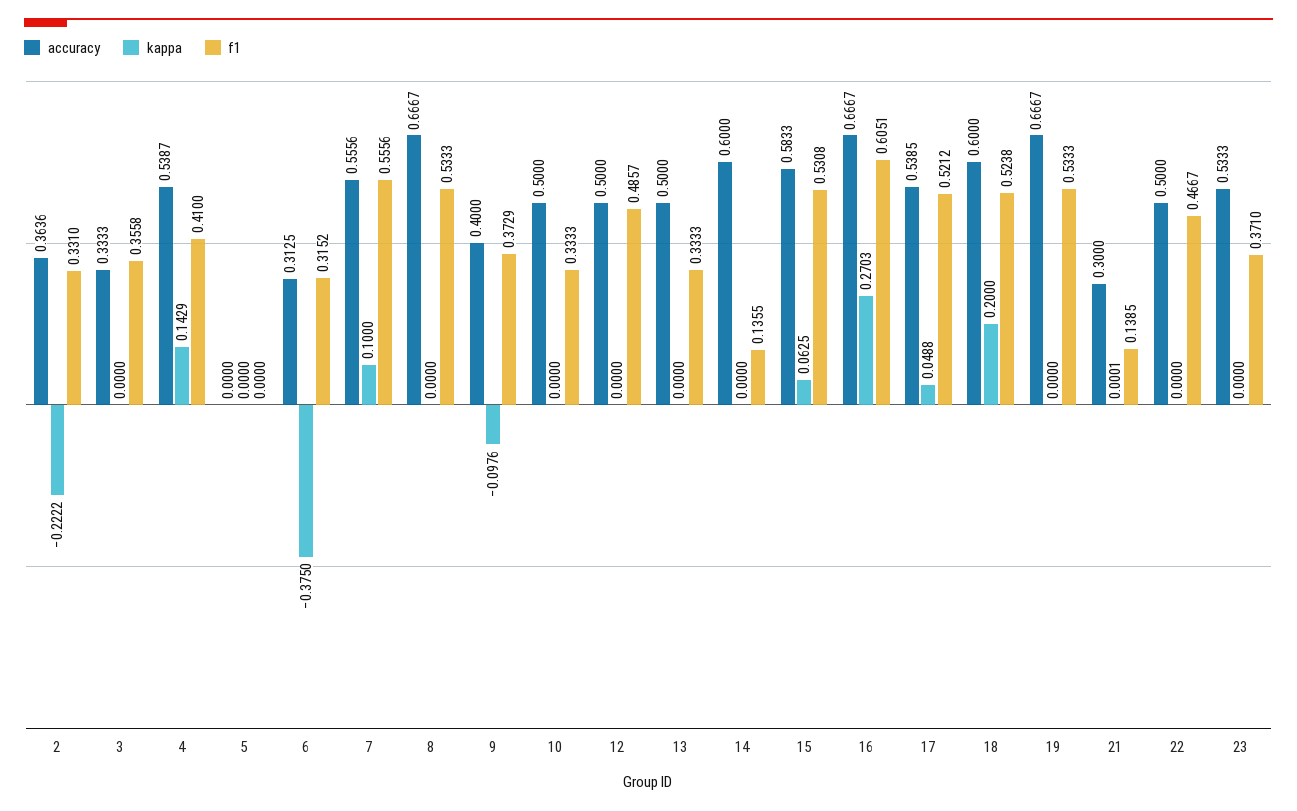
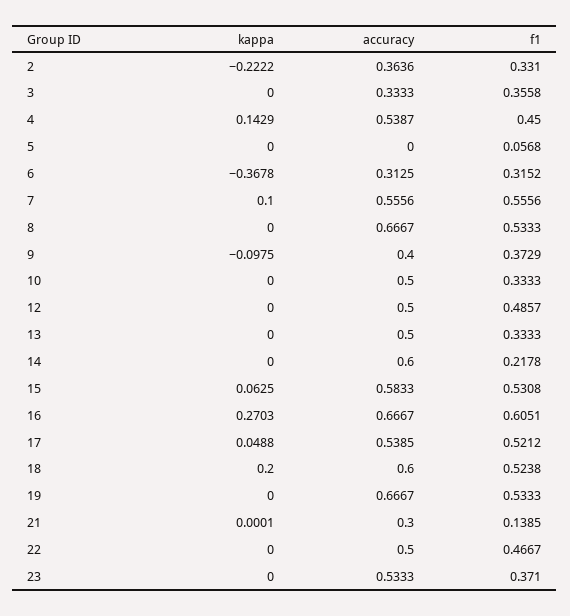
f1, 4: 0.41 -> 0.45
f1, 5: 0 -> 0.0568
kappa, 6: -0.375 -> -0.3678
kappa, 9: -0.0976 -> -0.0975
f1, 14: 0.1355 -> 0.2178

